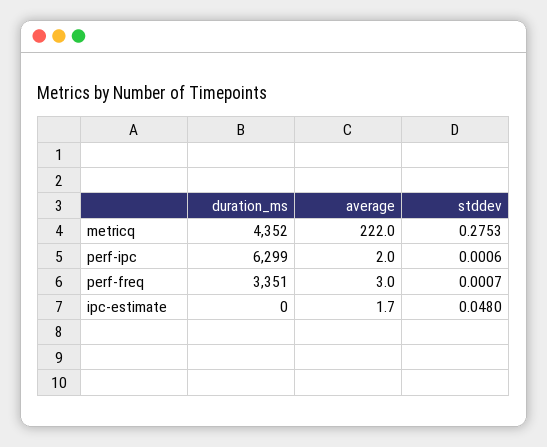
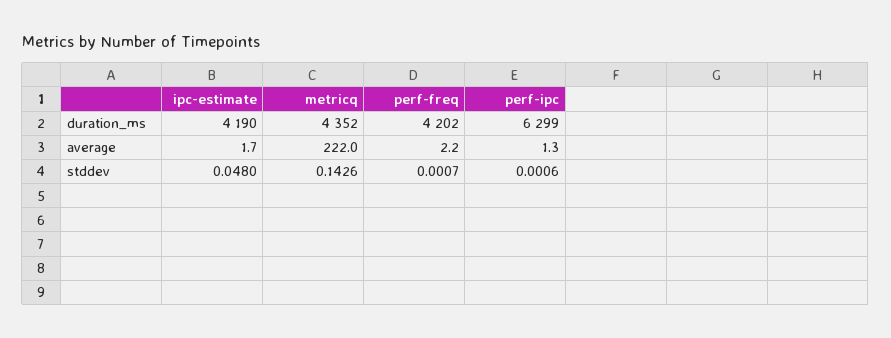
stddev, metricq: 0.2753 -> 0.1426
average, perf-ipc: 2 -> 1.3
duration_ms, perf-freq: 3351 -> 4202
average, perf-freq: 3 -> 2.2
duration_ms, ipc-estimate: 0 -> 4190

